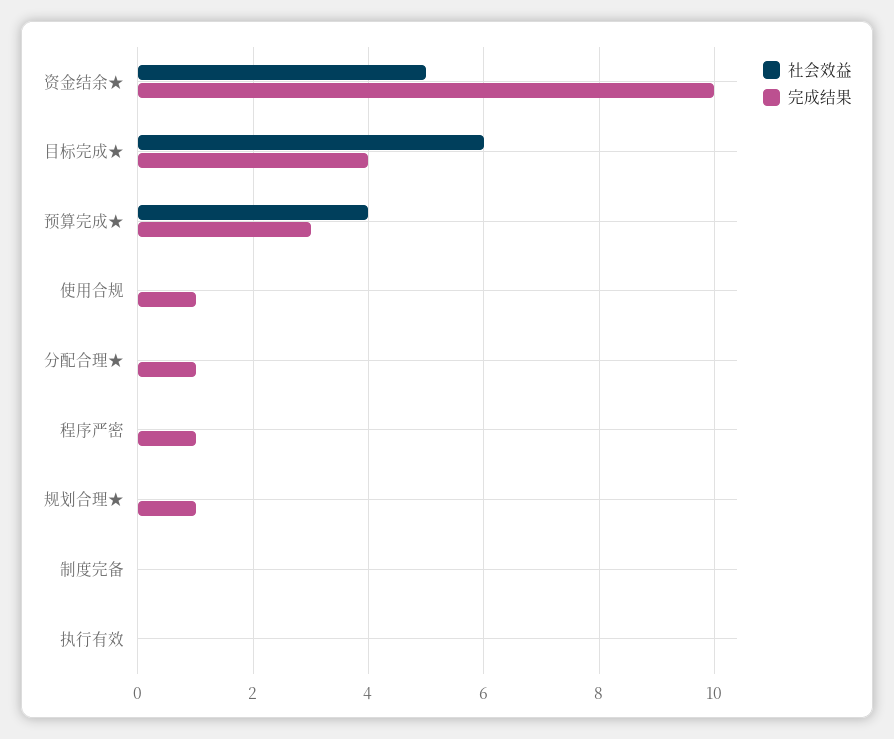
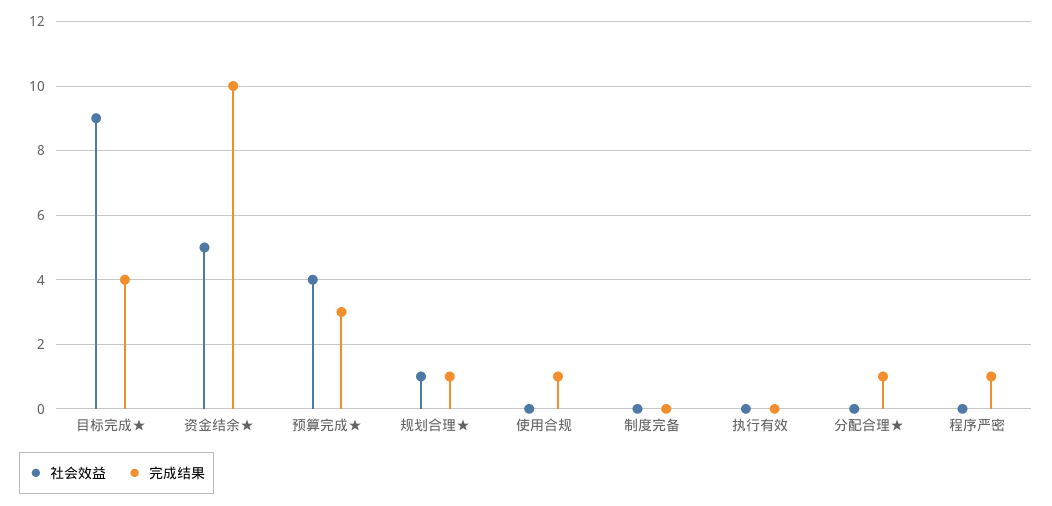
社会效益, 目标完成★: 6 -> 9
社会效益, 规划合理★: 0 -> 1

